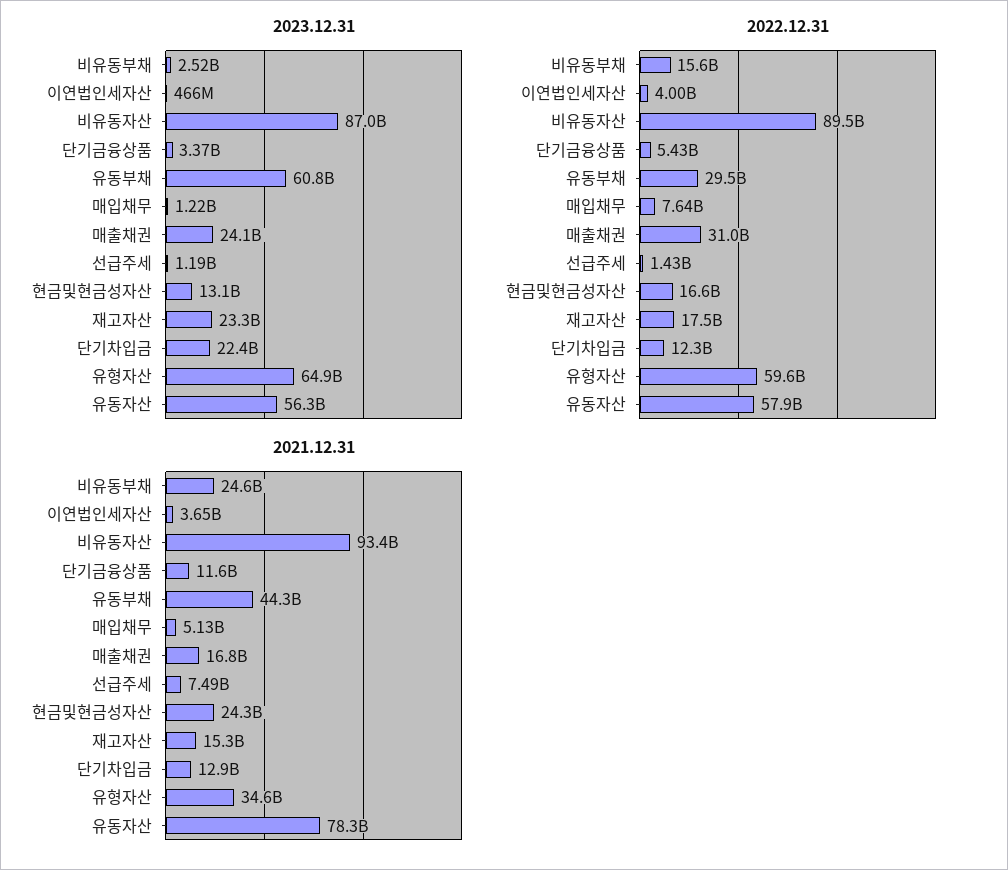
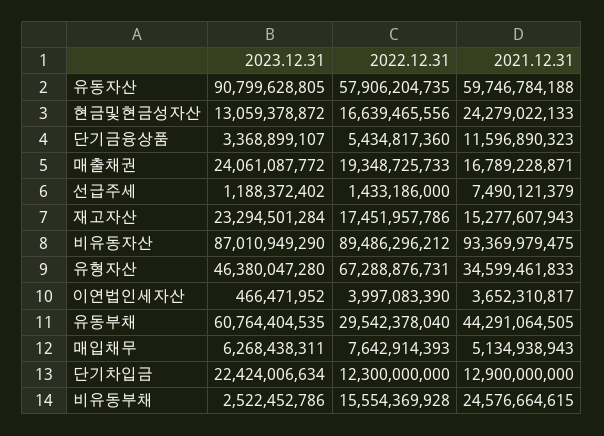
2023.12.31, 매입채무: 1220000000 -> 6268438311
2023.12.31, 유형자산: 64900000000 -> 46380047280
2023.12.31, 유동자산: 56300000000 -> 90799628805
2022.12.31, 매출채권: 31000000000 -> 19348725733
2022.12.31, 유형자산: 59600000000 -> 67288876731
2021.12.31, 유동자산: 78300000000 -> 59746784188

